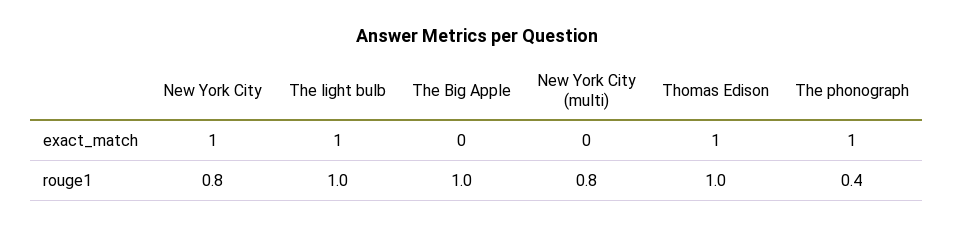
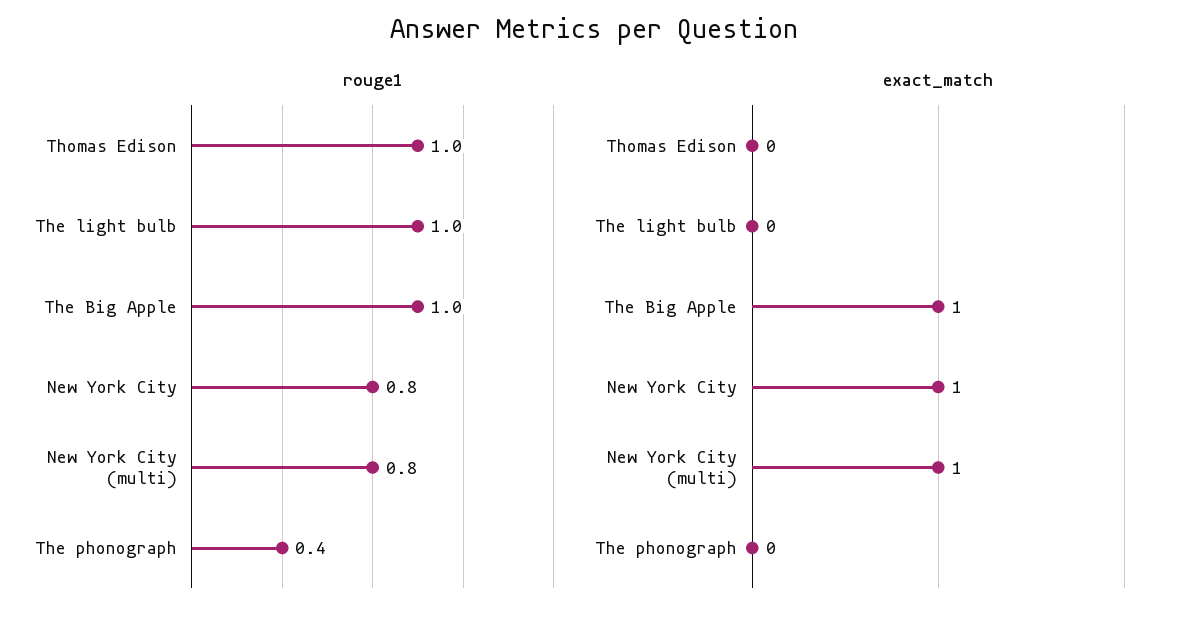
exact_match, The light bulb: 1 -> 0
exact_match, The Big Apple: 0 -> 1
exact_match, New York City (multi): 0 -> 1
exact_match, Thomas Edison: 1 -> 0
exact_match, The phonograph: 1 -> 0

